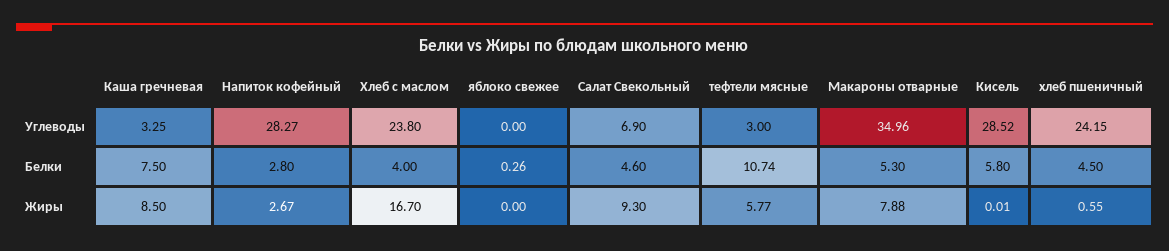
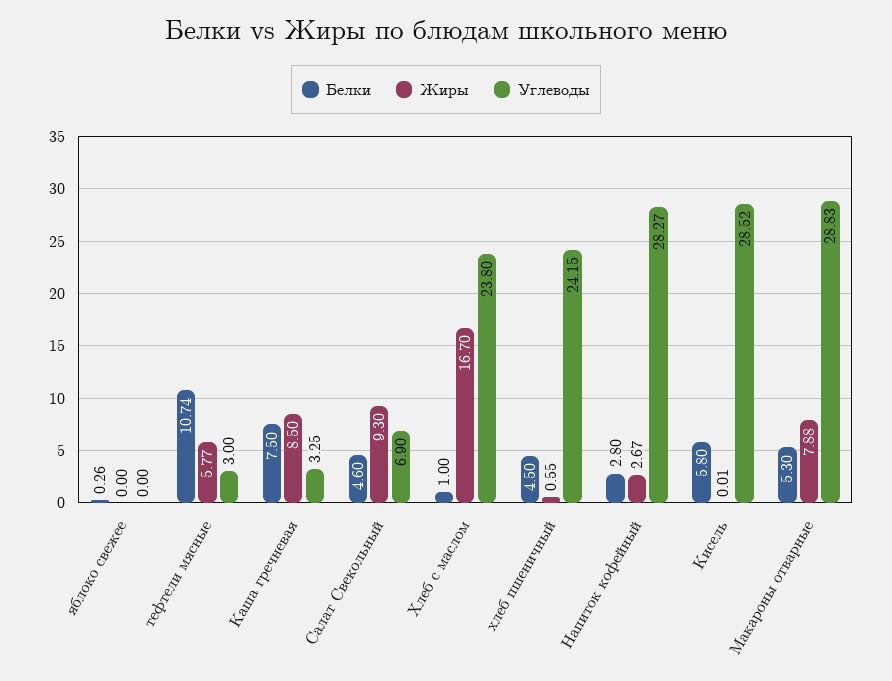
Углеводы, Макароны отварные: 34.96 -> 28.83
Белки, Хлеб с маслом: 4 -> 1

